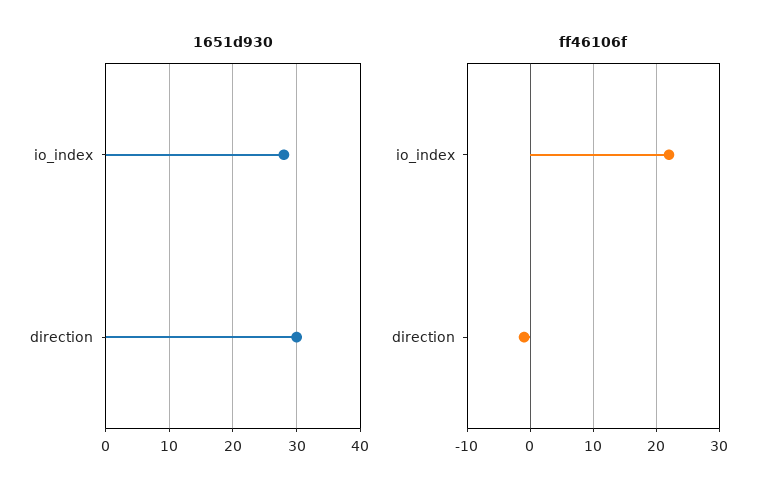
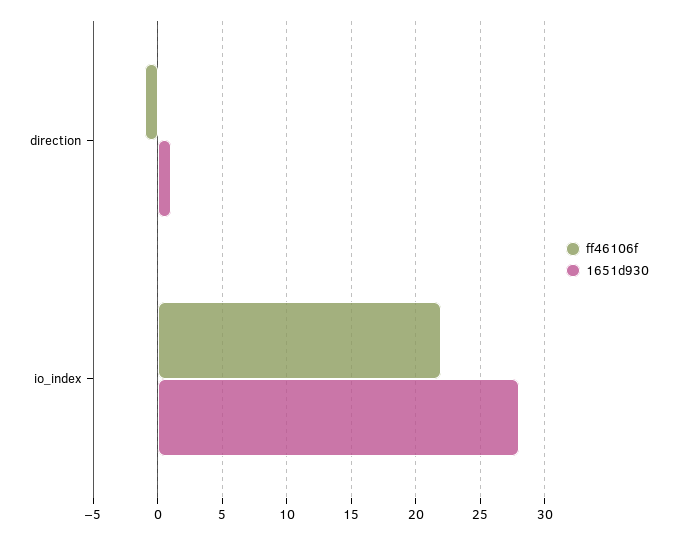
1651d930, direction: 30 -> 1

